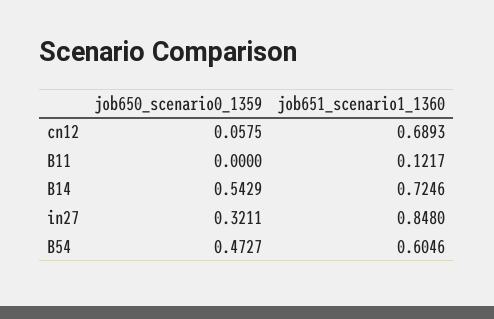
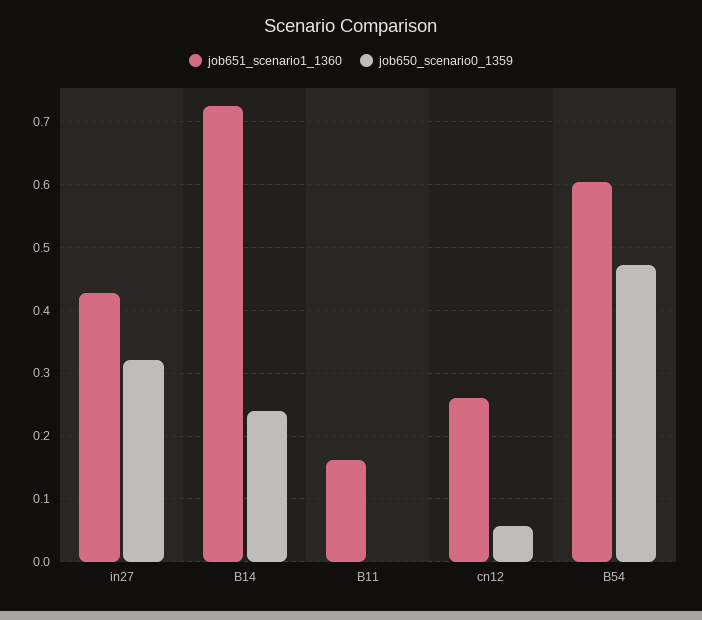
job651_scenario1_1360, cn12: 0.6893 -> 0.26
job651_scenario1_1360, B11: 0.1217 -> 0.16
job650_scenario0_1359, B14: 0.5429 -> 0.24
job651_scenario1_1360, in27: 0.848 -> 0.43

